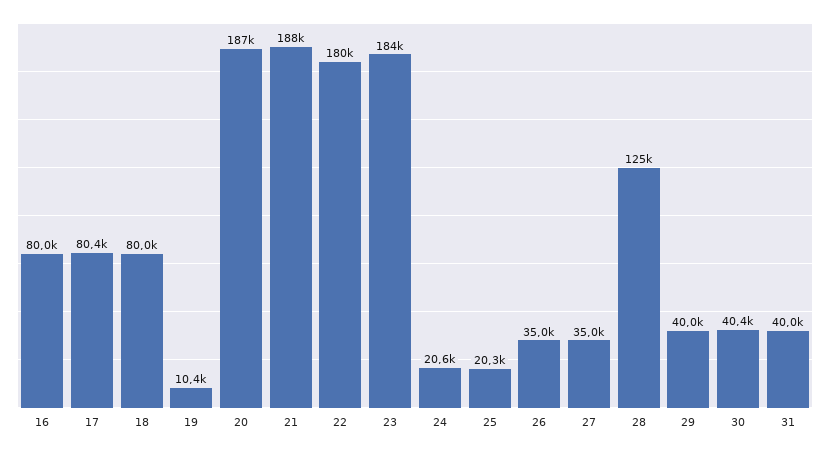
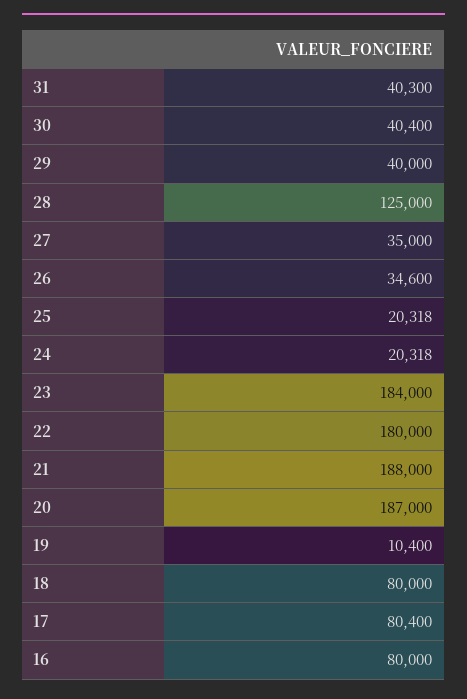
24: 20600 -> 20318
26: 35000 -> 34600
31: 40000 -> 40300

